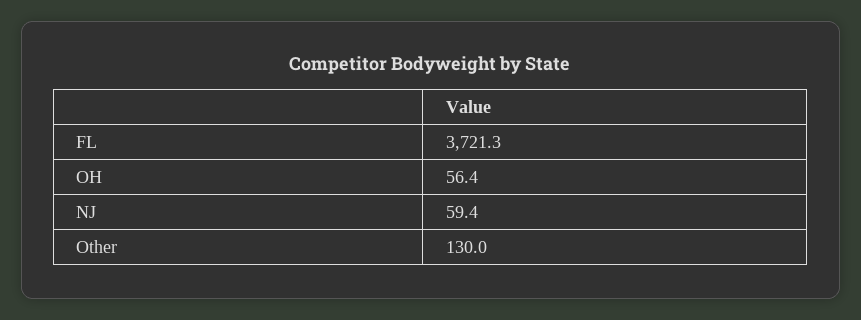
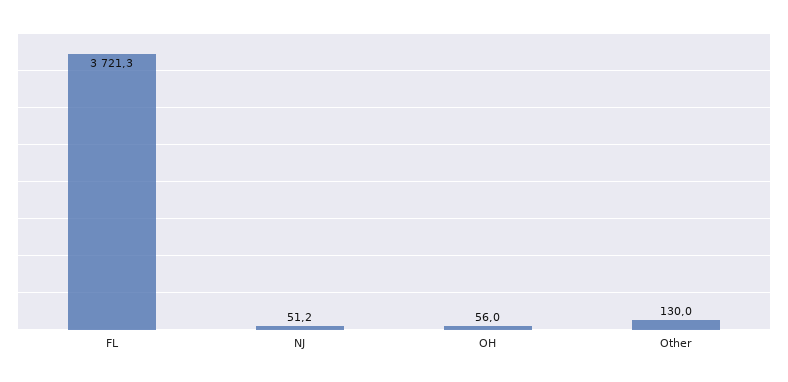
OH: 56.4 -> 56
NJ: 59.4 -> 51.2

